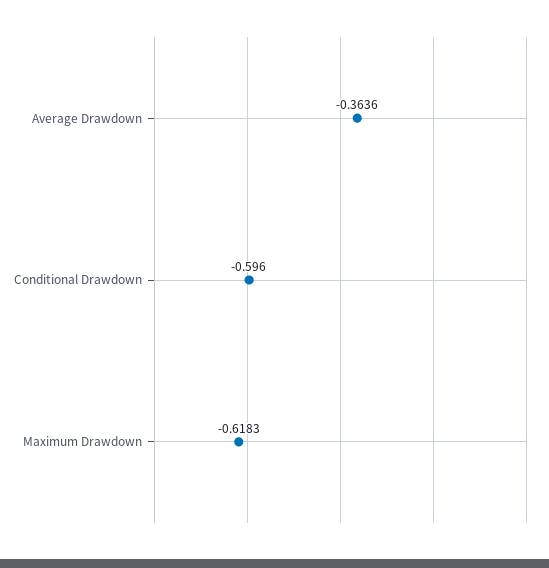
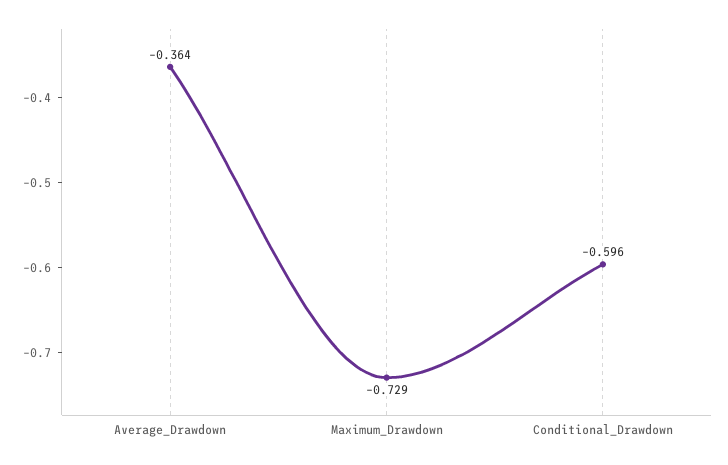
Maximum Drawdown: -0.6183 -> -0.729

